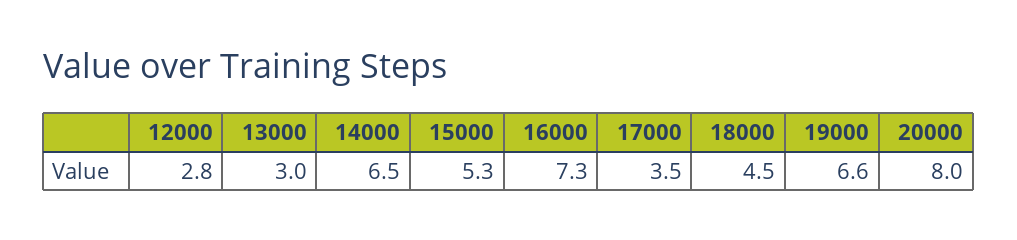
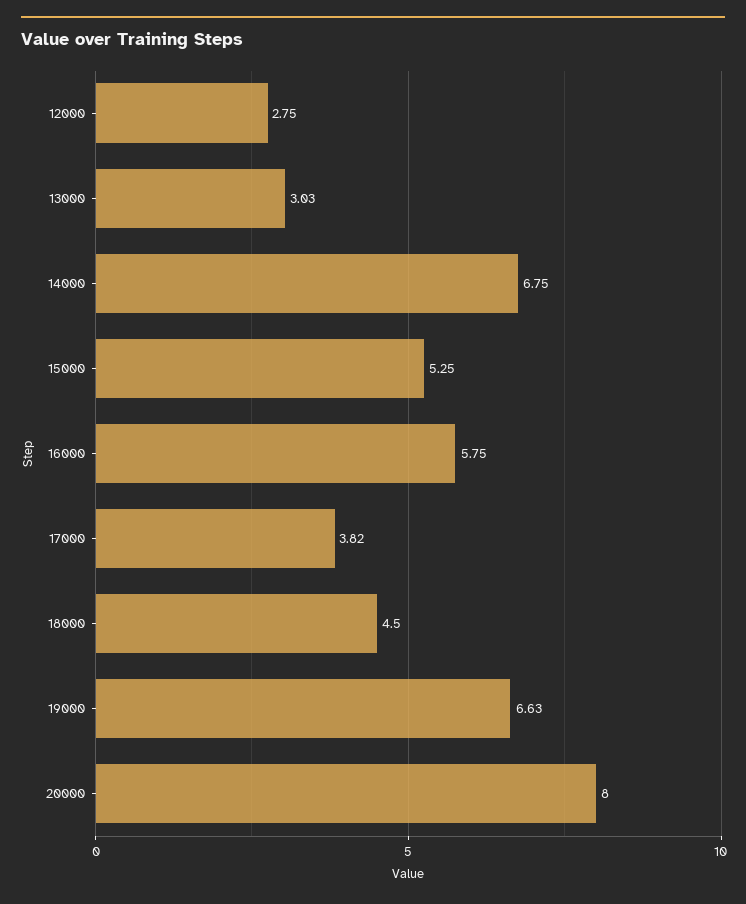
14000: 6.5 -> 6.75
16000: 7.3 -> 5.75
17000: 3.5 -> 3.82

